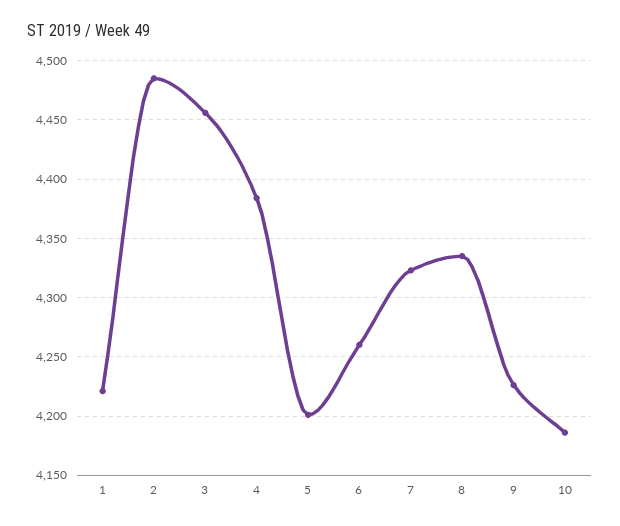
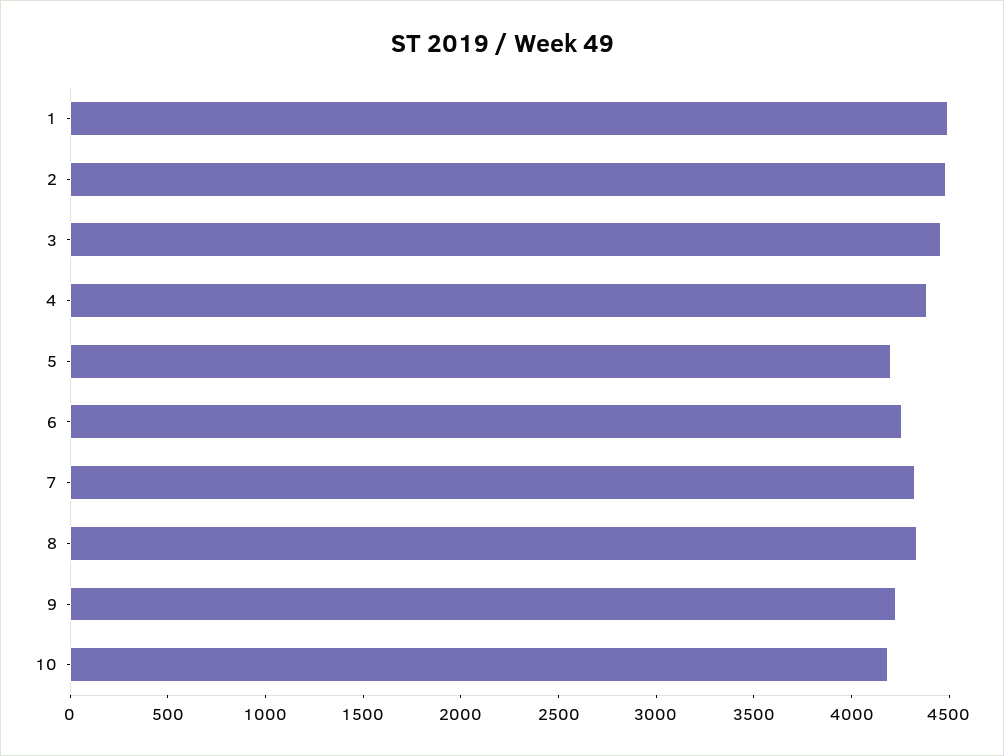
1: 4220 -> 4500

